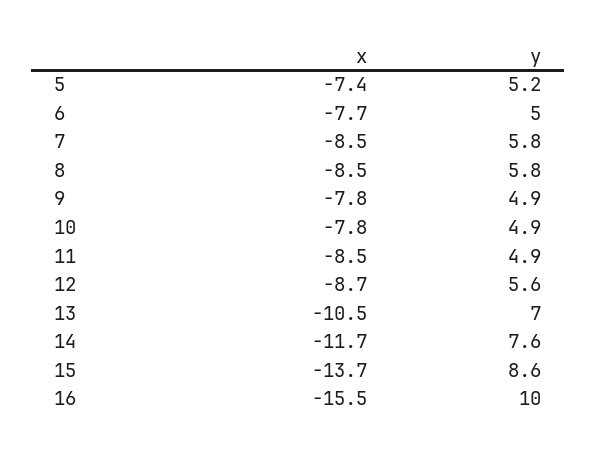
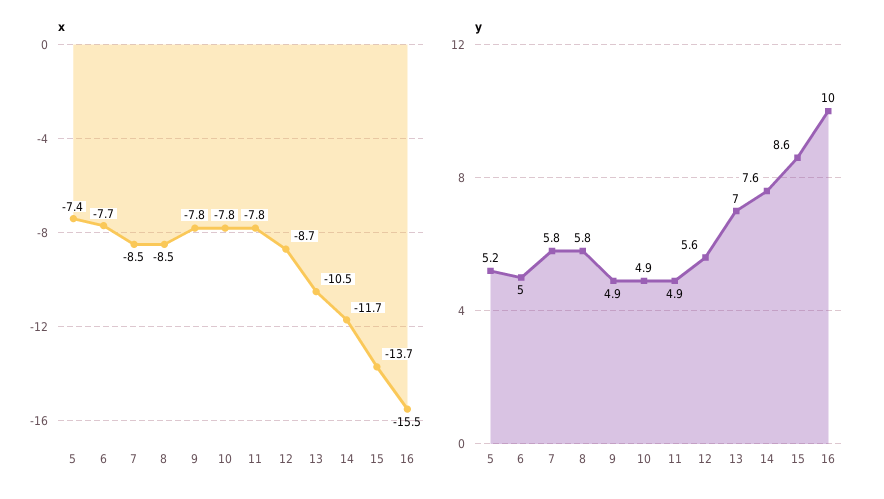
x, 11: -8.5 -> -7.8

